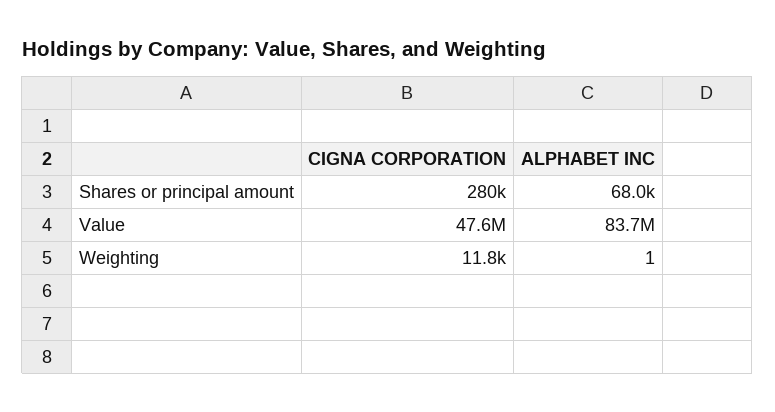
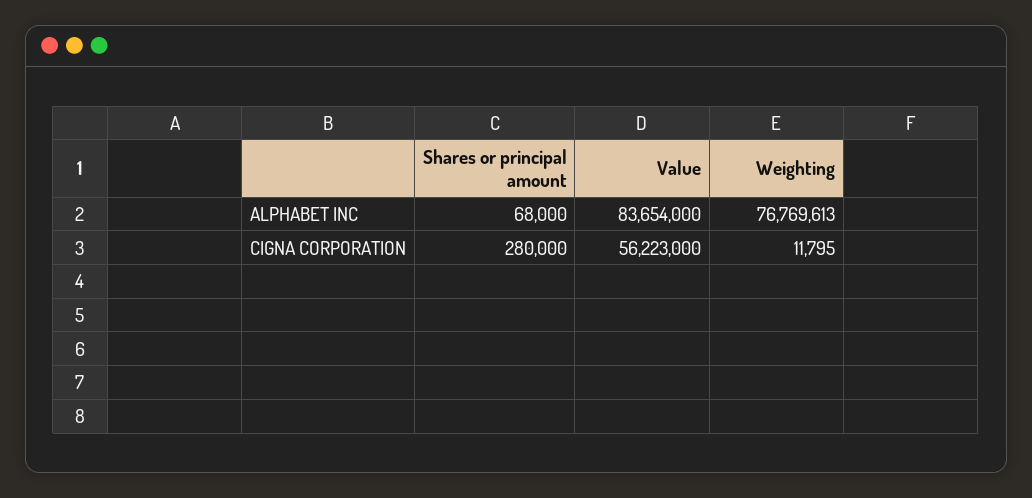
CIGNA CORPORATION, Value: 47600000 -> 56223000
ALPHABET INC, Weighting: 1 -> 76769613

